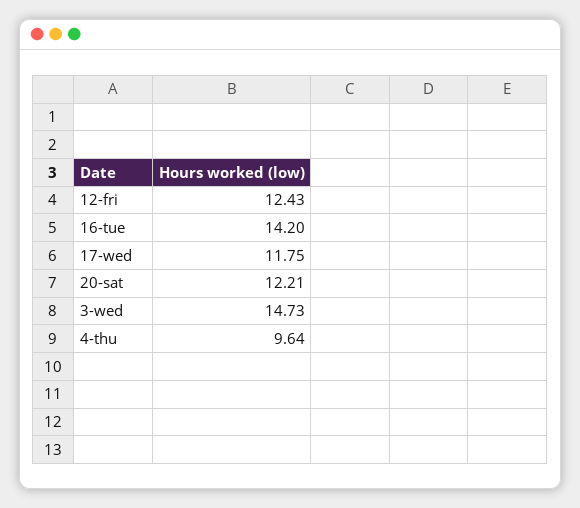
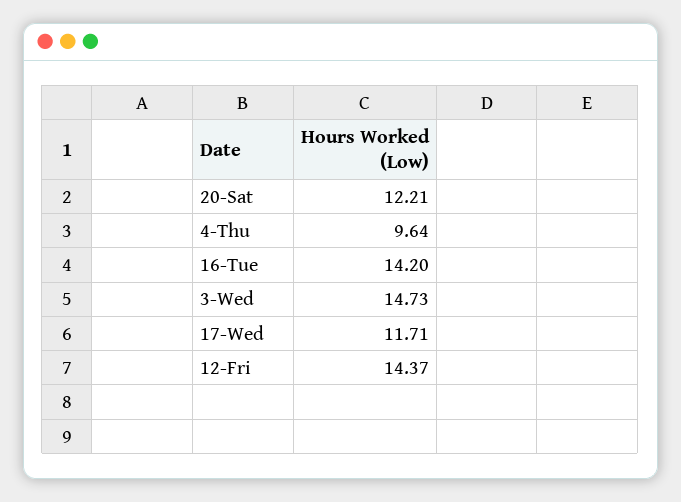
12-fri: 12.43 -> 14.37
17-wed: 11.75 -> 11.71

